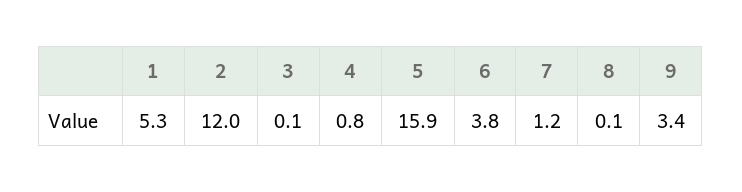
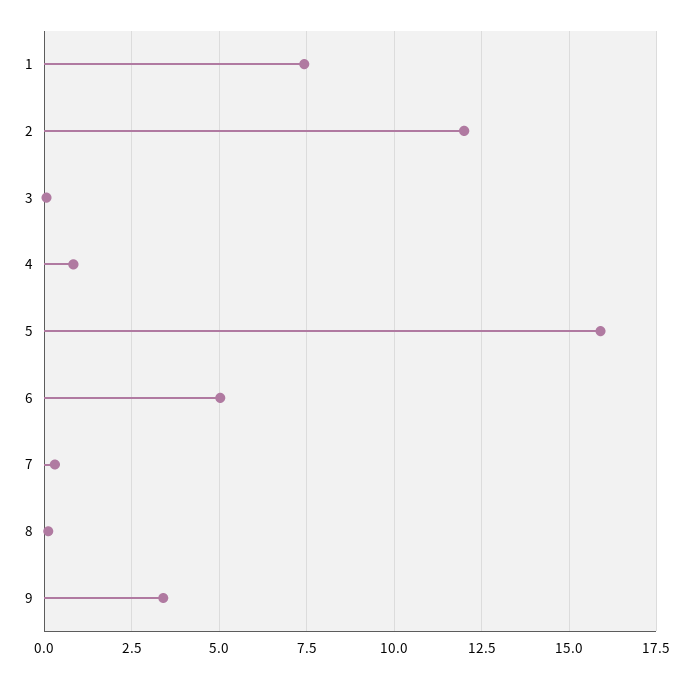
1: 5.3 -> 7.5
6: 3.8 -> 5
7: 1.2 -> 0.25

